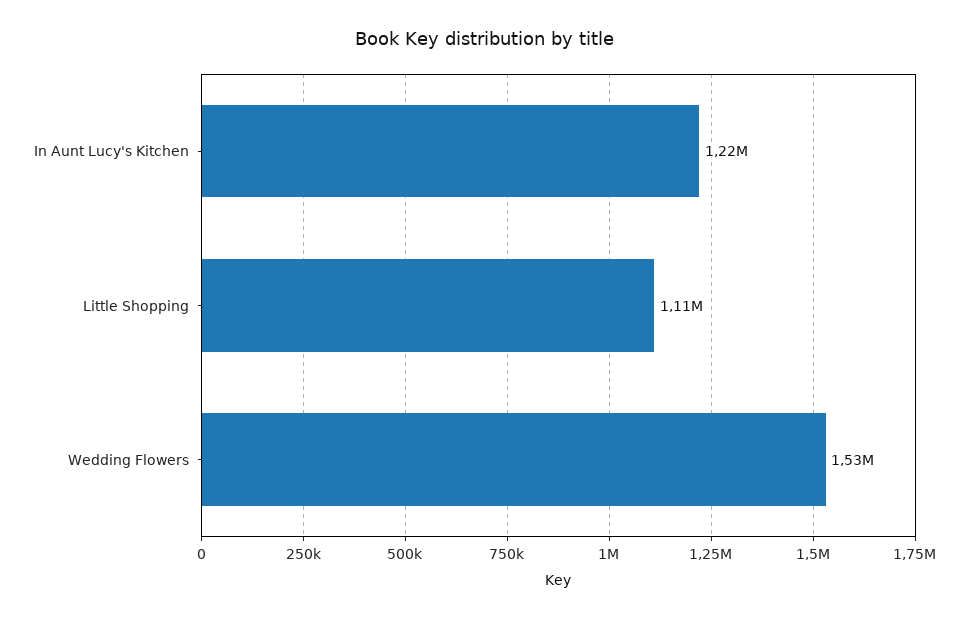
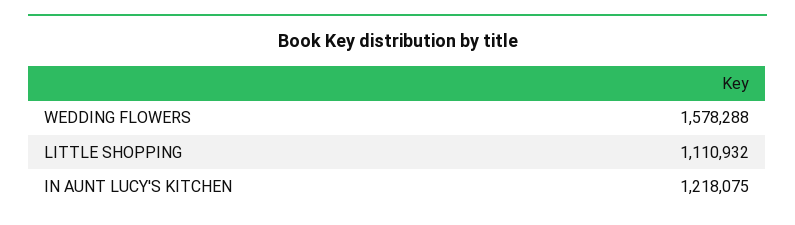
Wedding Flowers: 1530000 -> 1578288

